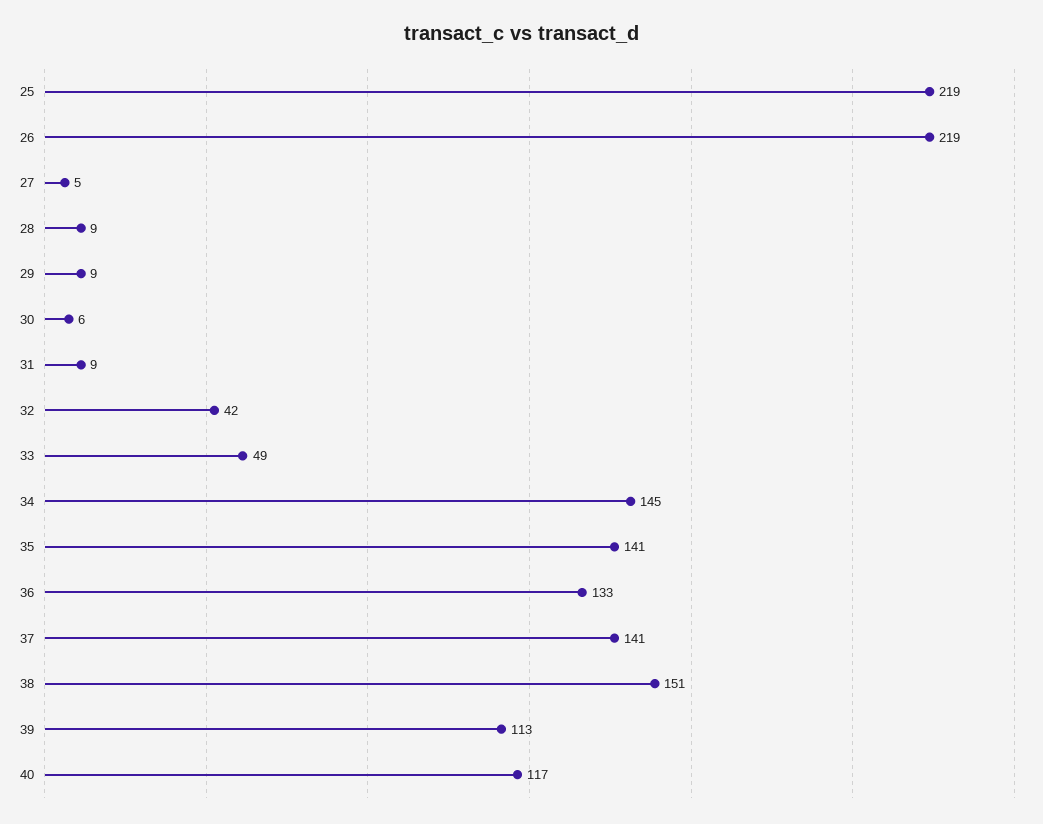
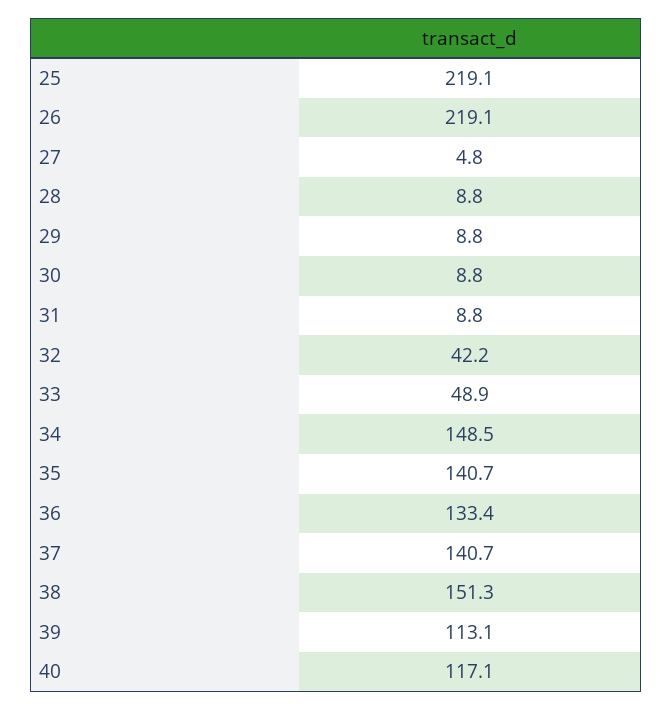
30: 6 -> 8.8
34: 145 -> 148.5

